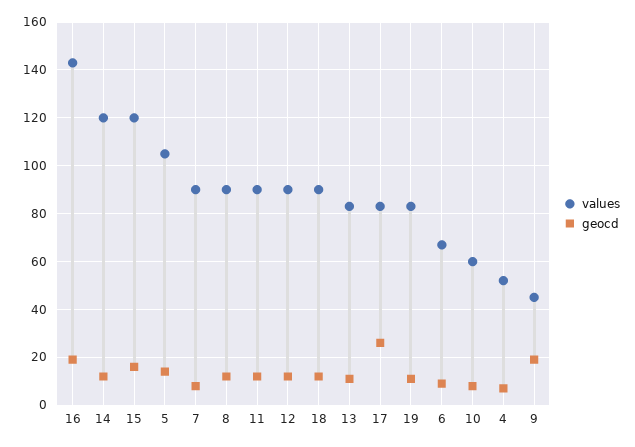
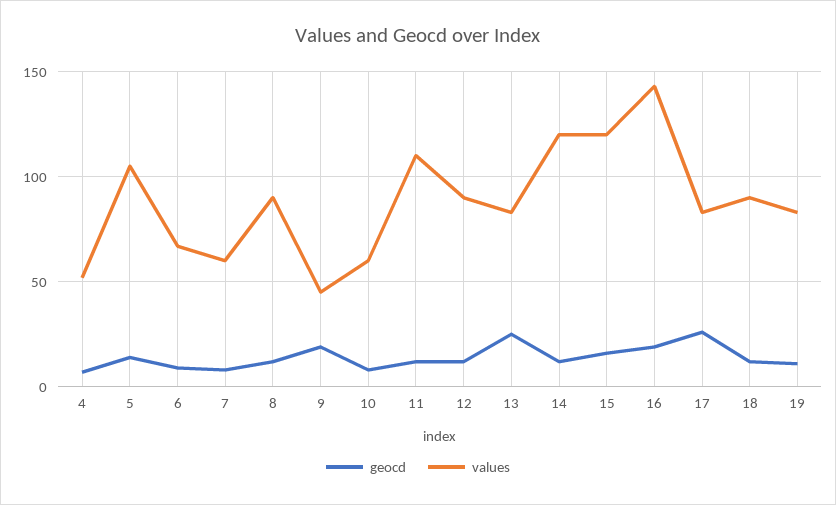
values, 7: 90 -> 60
values, 11: 90 -> 110
geocd, 13: 10 -> 25

